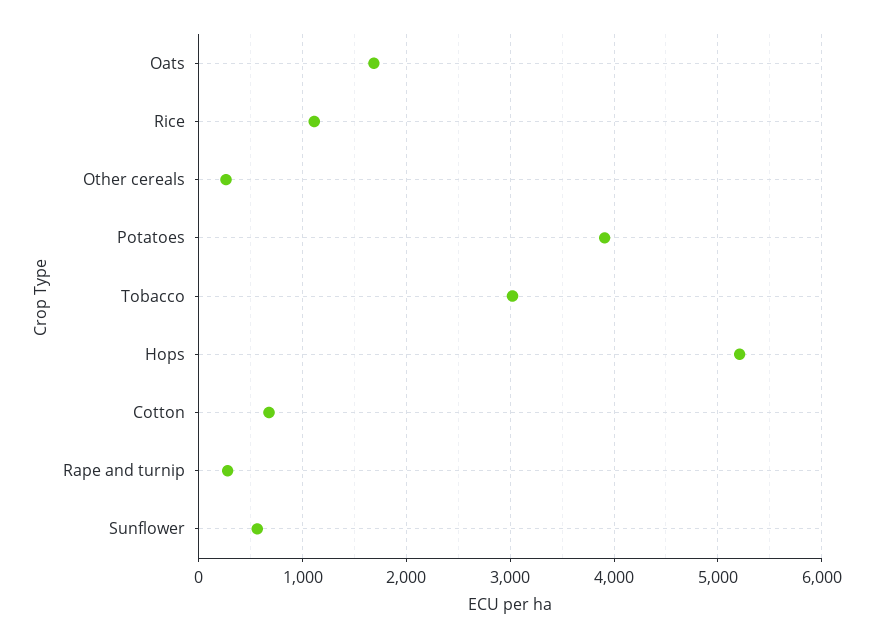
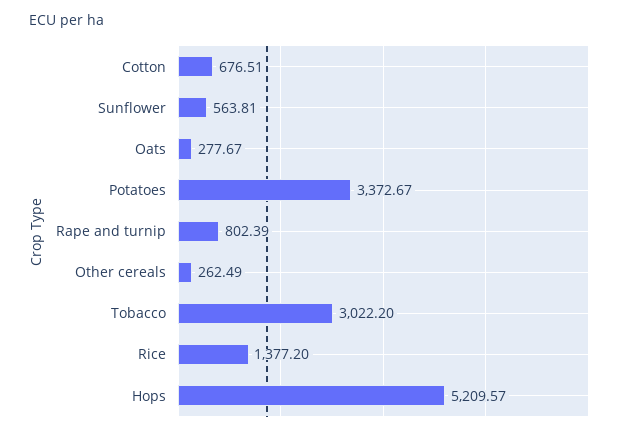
Oats: 1700 -> 277.67
Rice: 1100 -> 1377.2
Potatoes: 3900 -> 3372.67
Rape and turnip: 300 -> 802.39

